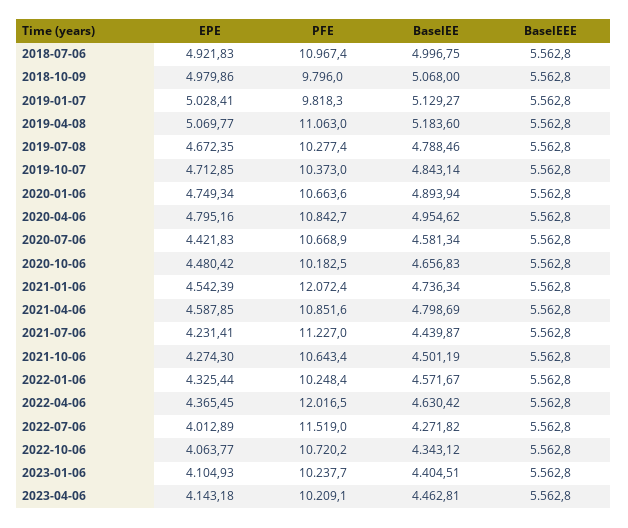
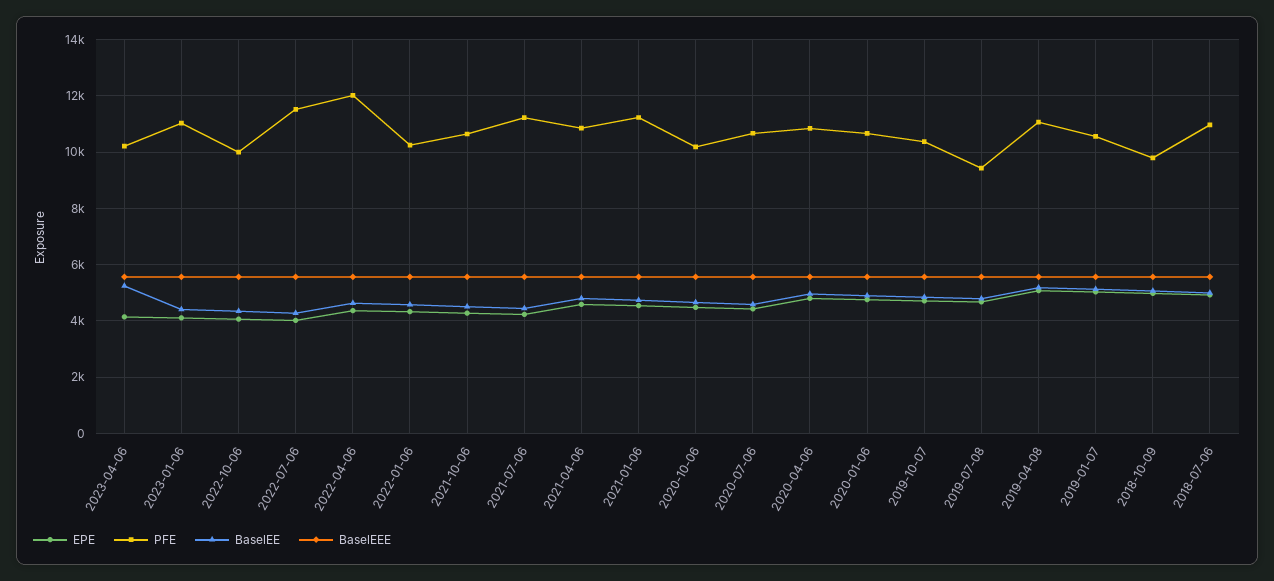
PFE, 2019-01-07: 9818.3 -> 10500
PFE, 2019-07-08: 10277.4 -> 9500
PFE, 2021-01-06: 12072.4 -> 11250
PFE, 2022-10-06: 10720.2 -> 10000
PFE, 2023-01-06: 10237.7 -> 11000
BaselEE, 2023-04-06: 4462.81 -> 5250

